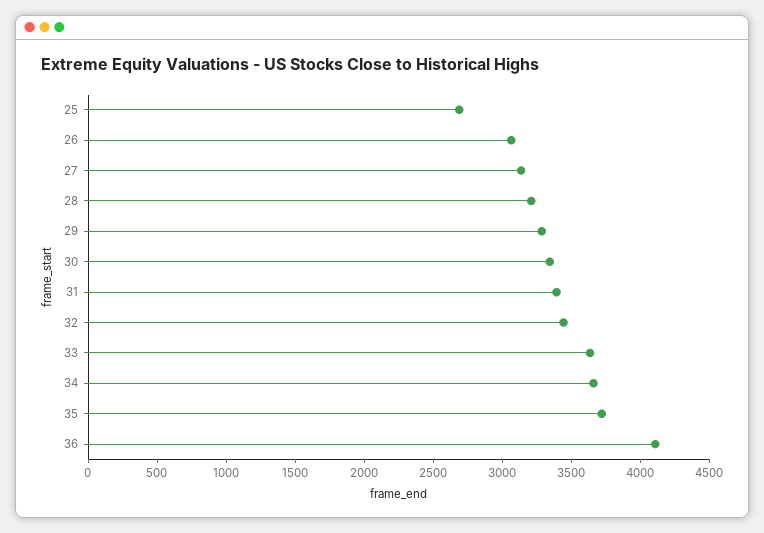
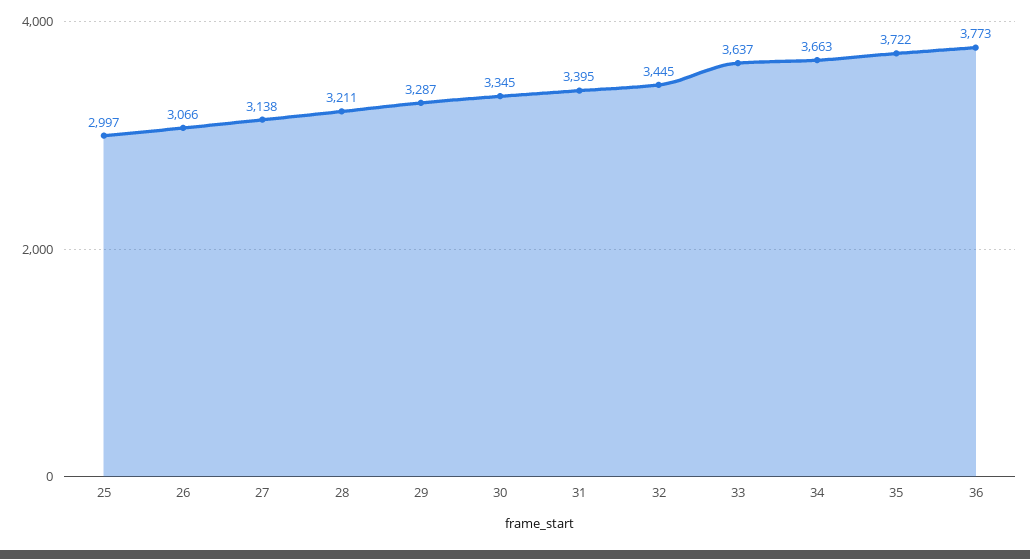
25: 2700 -> 2997
36: 4100 -> 3773

